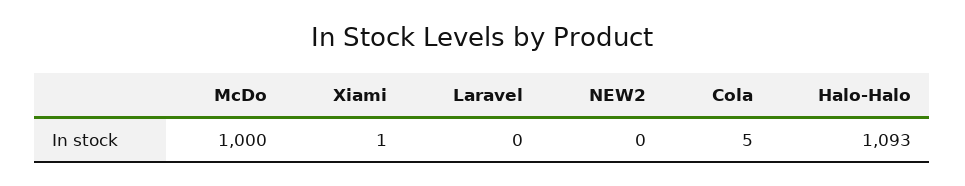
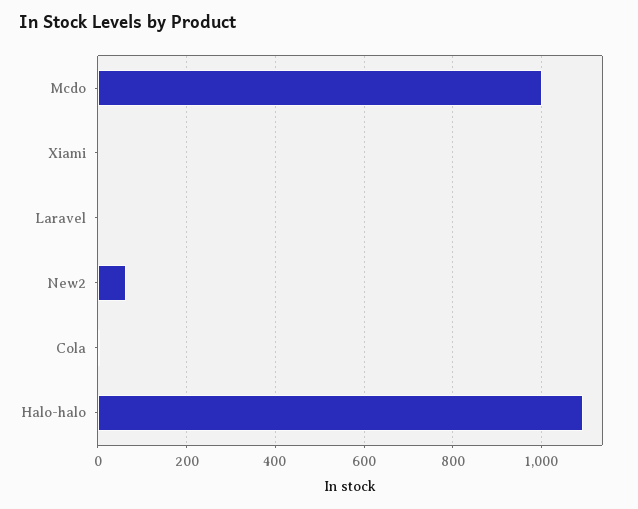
NEW2: 0 -> 60

